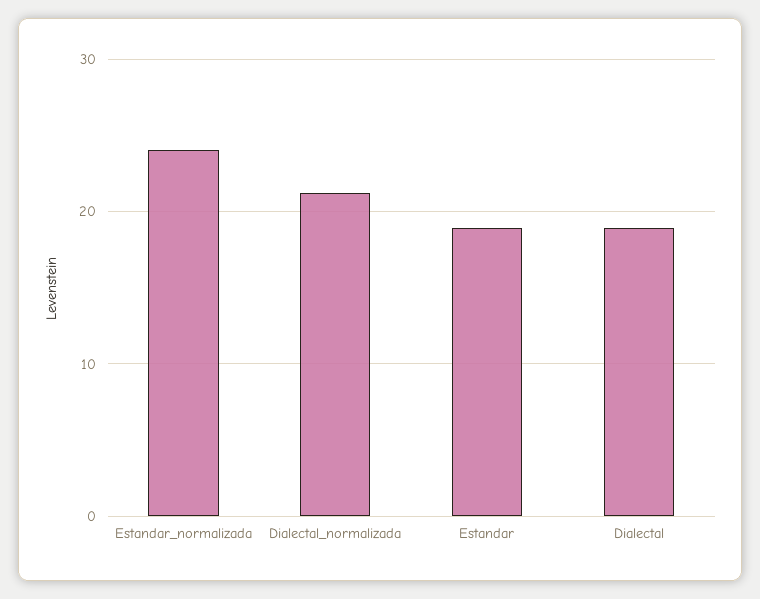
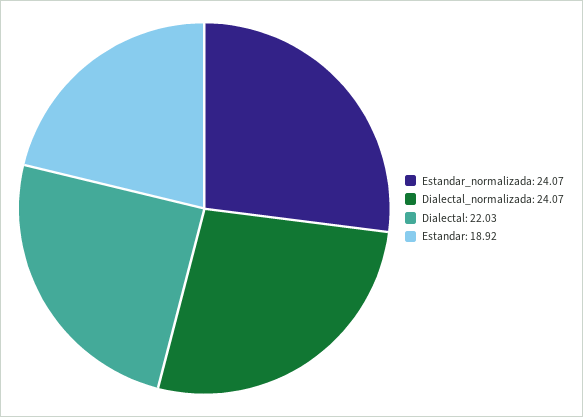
Dialectal_normalizada: 21 -> 24.07
Dialectal: 19 -> 22.03

